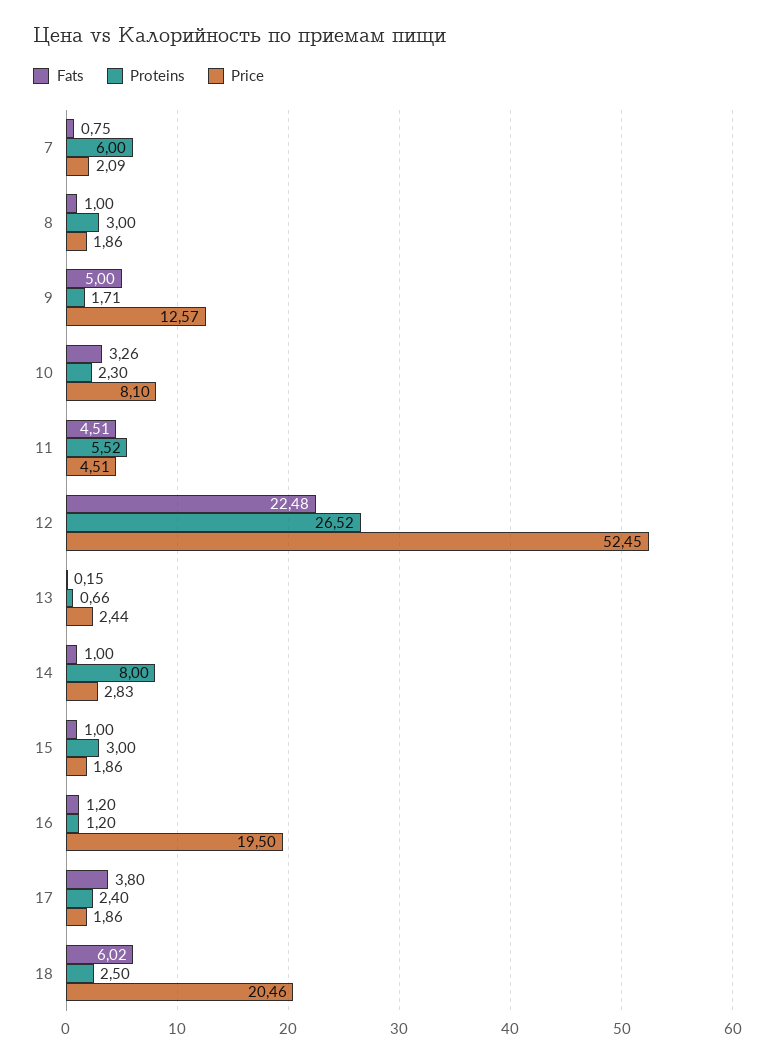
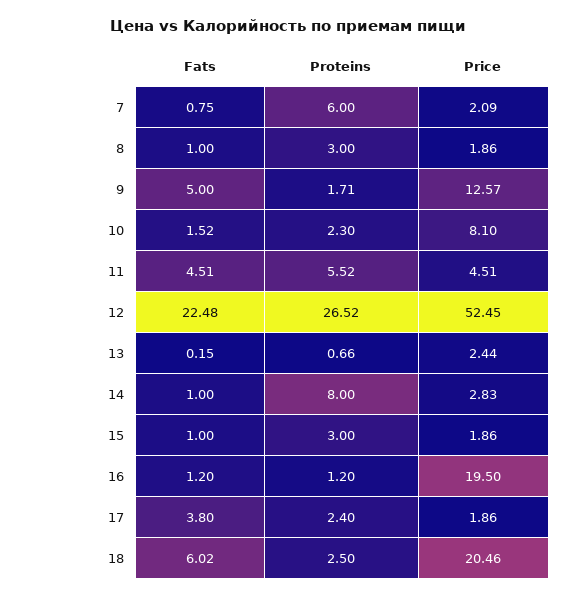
Fats, 10: 3.26 -> 1.52

